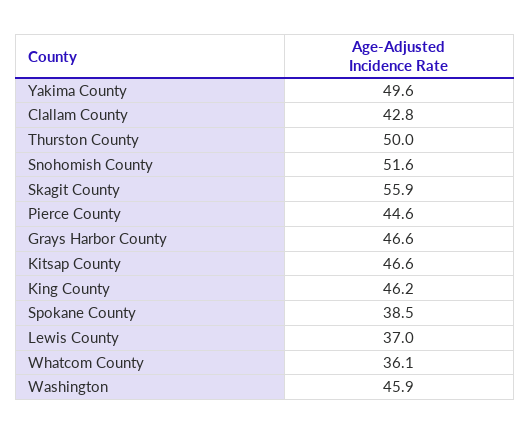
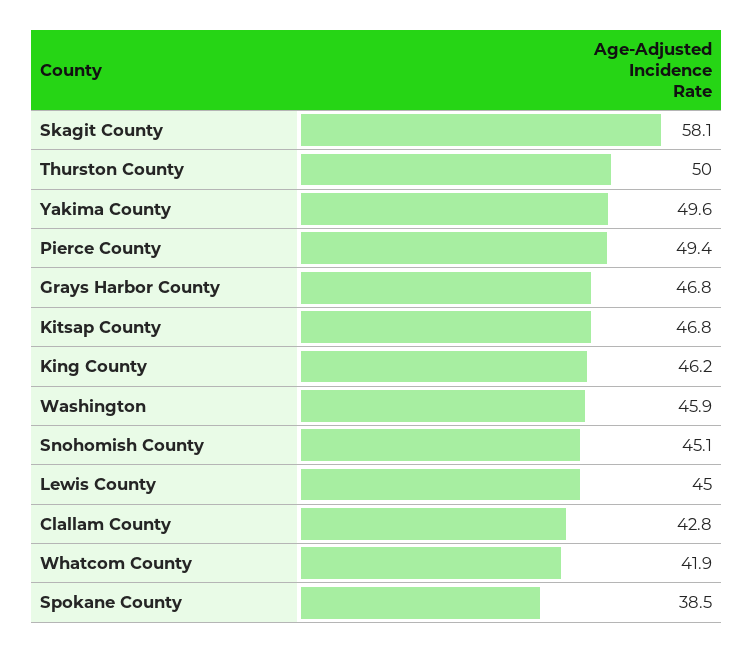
Snohomish County: 51.6 -> 45.1
Skagit County: 55.9 -> 58.1
Pierce County: 44.6 -> 49.4
Grays Harbor County: 46.6 -> 46.8
Kitsap County: 46.6 -> 46.8
Lewis County: 37 -> 45
Whatcom County: 36.1 -> 41.9

